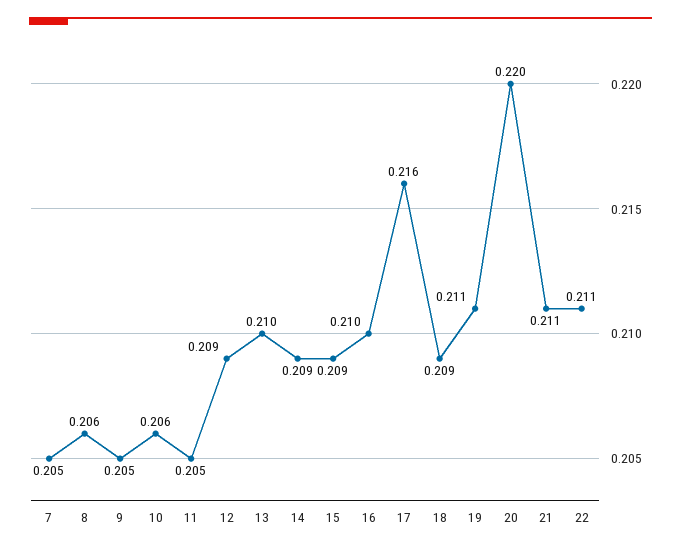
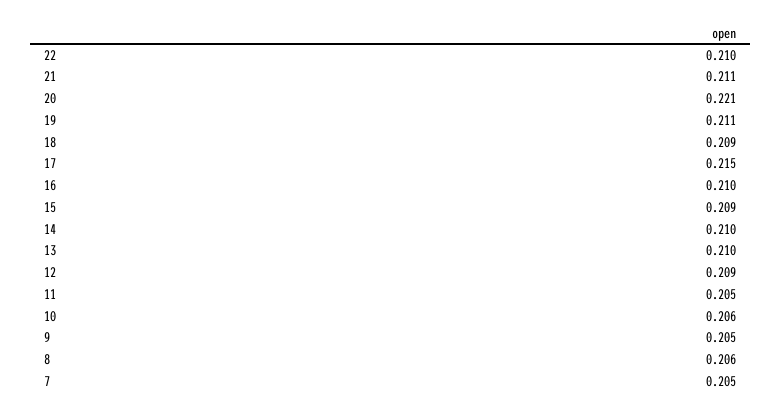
14: 0.209 -> 0.21
17: 0.216 -> 0.215
20: 0.22 -> 0.221
22: 0.211 -> 0.21

